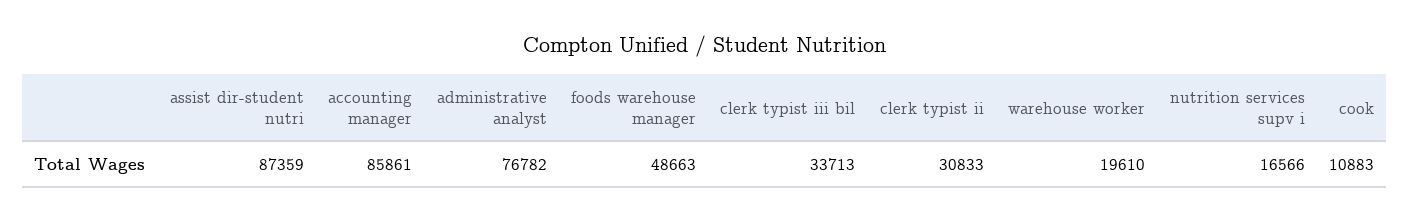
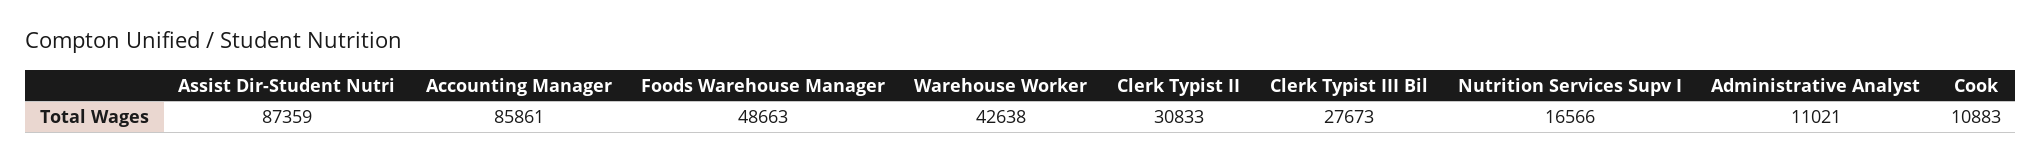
administrative analyst: 76782 -> 11021
clerk typist iii bil: 33713 -> 27673
warehouse worker: 19610 -> 42638

